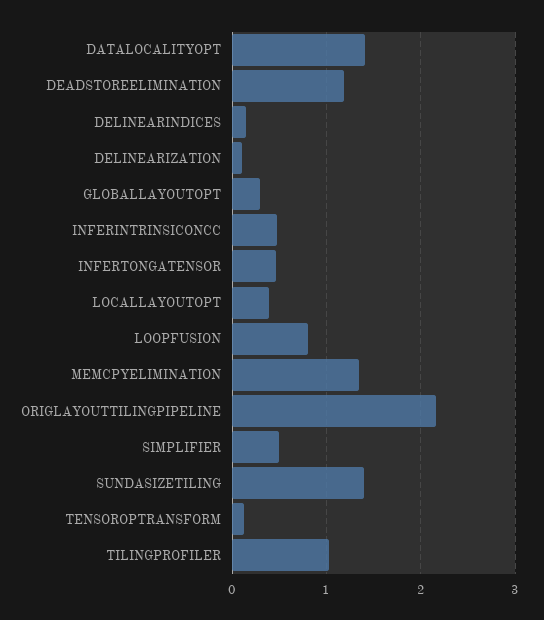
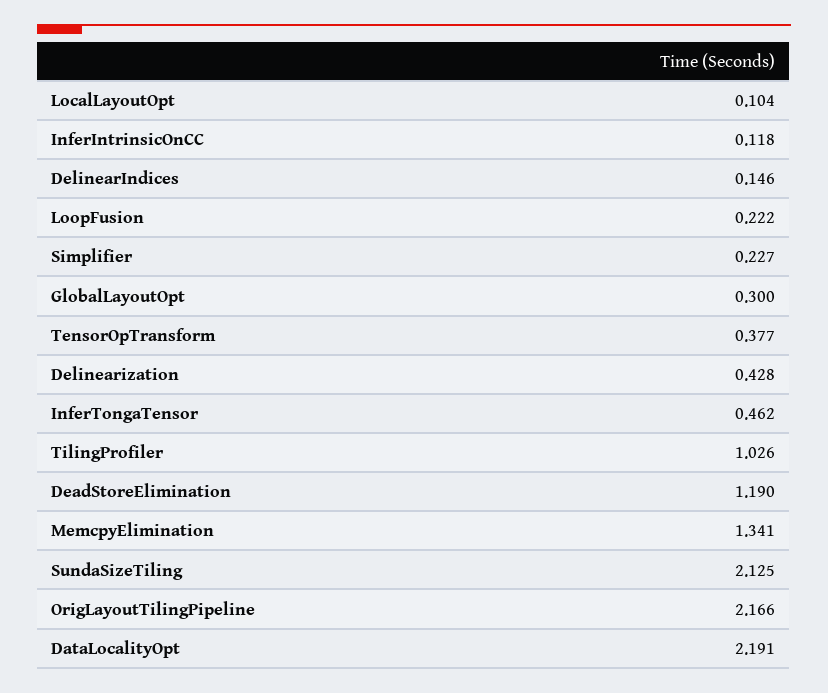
DATALOCALITYOPT: 1.4 -> 2.191
DELINEARIZATION: 0.1 -> 0.428
INFERINTRINSICONCC: 0.5 -> 0.118
LOCALLAYOUTOPT: 0.4 -> 0.104
LOOPFUSION: 0.8 -> 0.222
SIMPLIFIER: 0.5 -> 0.227
SUNDASIZETILING: 1.4 -> 2.125
TENSOROPTRANSFORM: 0.1 -> 0.377

